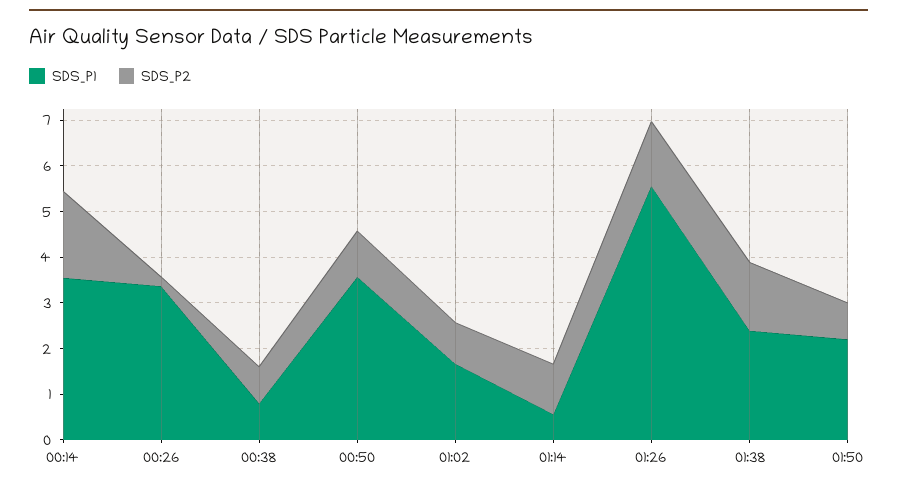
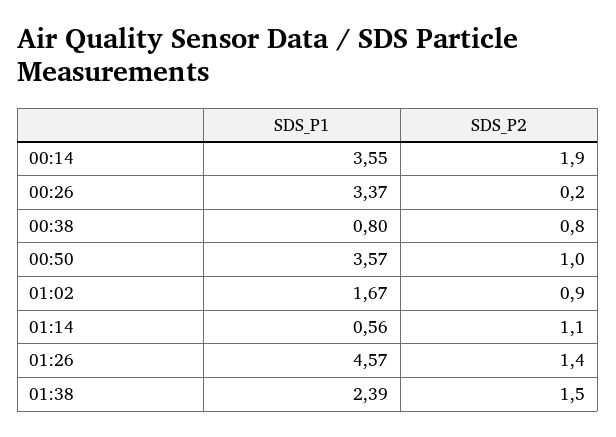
SDS_P1, 01:26: 5.6 -> 4.57
SDS_P1, 01:50: 2.2 -> none
SDS_P2, 01:50: 0.8 -> none

